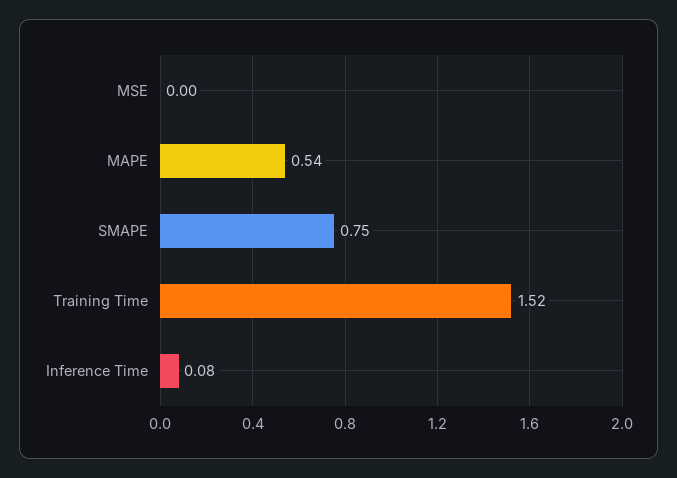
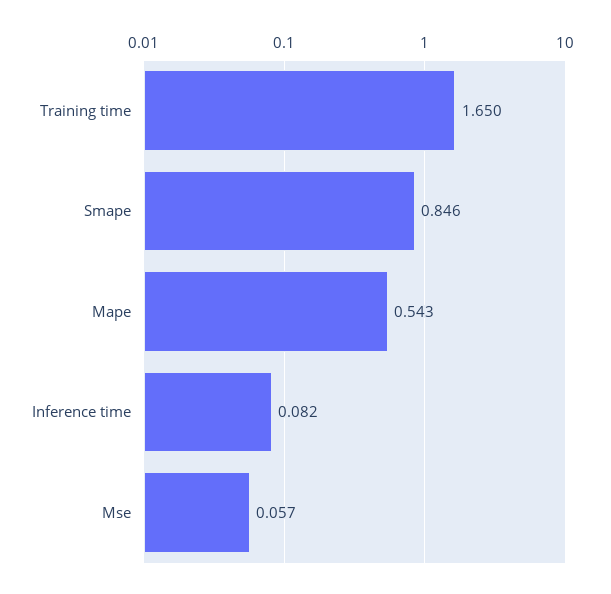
MSE: 0 -> 0.057
SMAPE: 0.75 -> 0.846
Training Time: 1.52 -> 1.65

